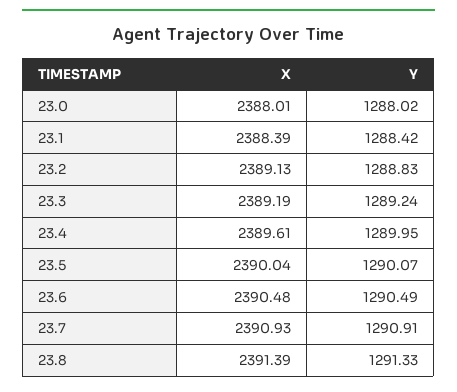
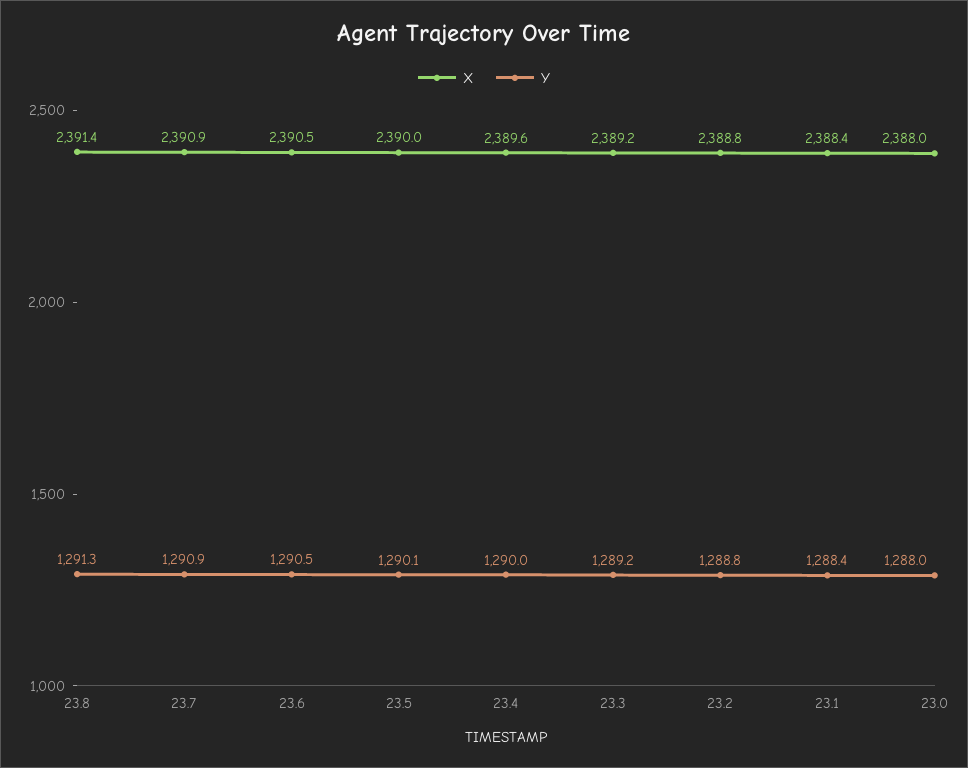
X, 23.2: 2389.13 -> 2388.8

